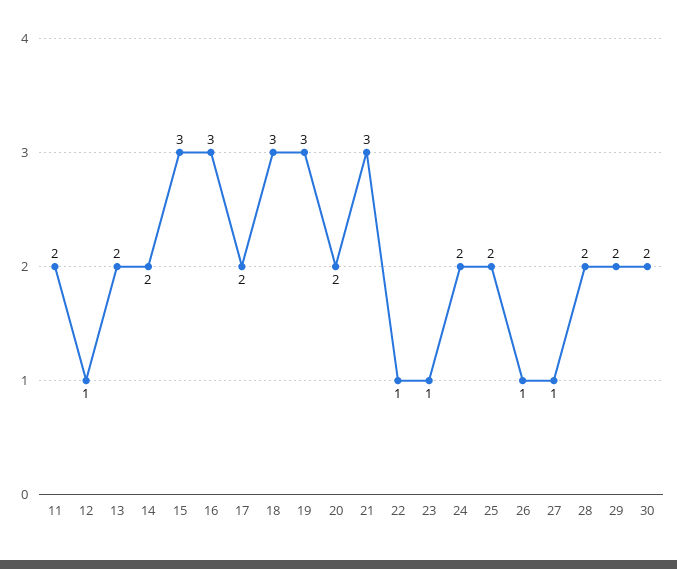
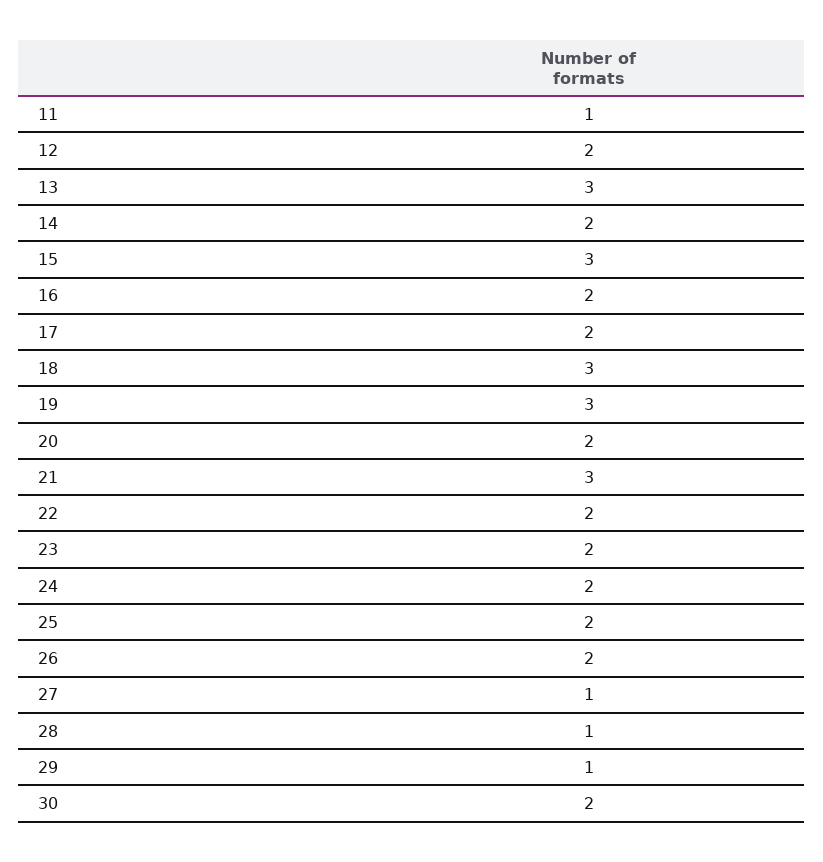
11: 2 -> 1
12: 1 -> 2
13: 2 -> 3
16: 3 -> 2
22: 1 -> 2
23: 1 -> 2
26: 1 -> 2
28: 2 -> 1
29: 2 -> 1

